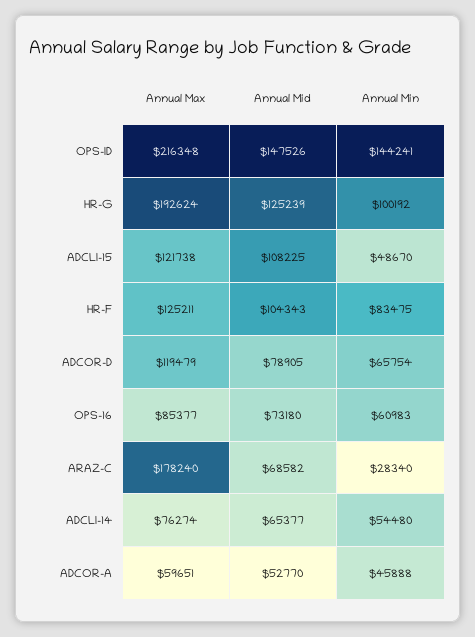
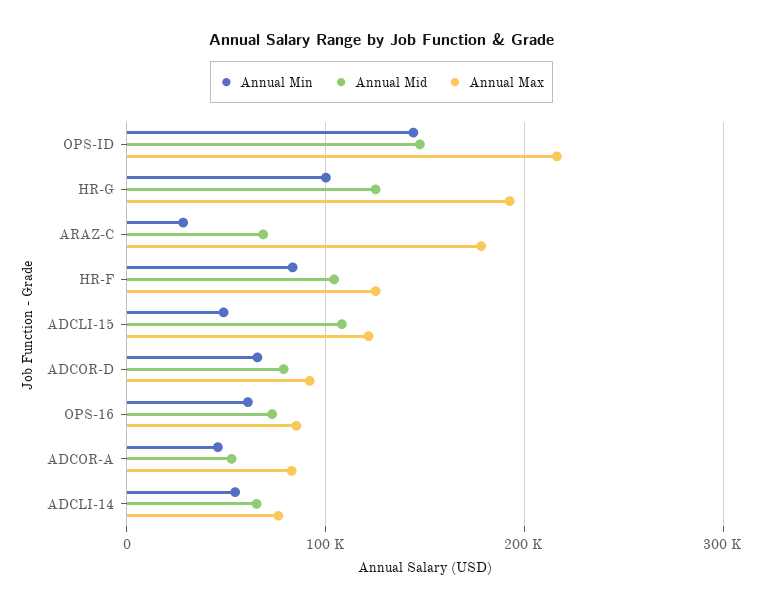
Annual Max, ADCOR-D: 119479 -> 90000
Annual Max, ADCOR-A: 59651 -> 80000

